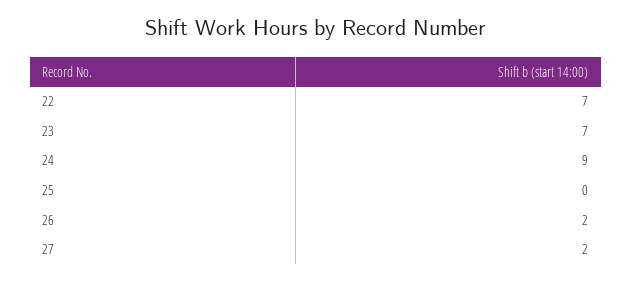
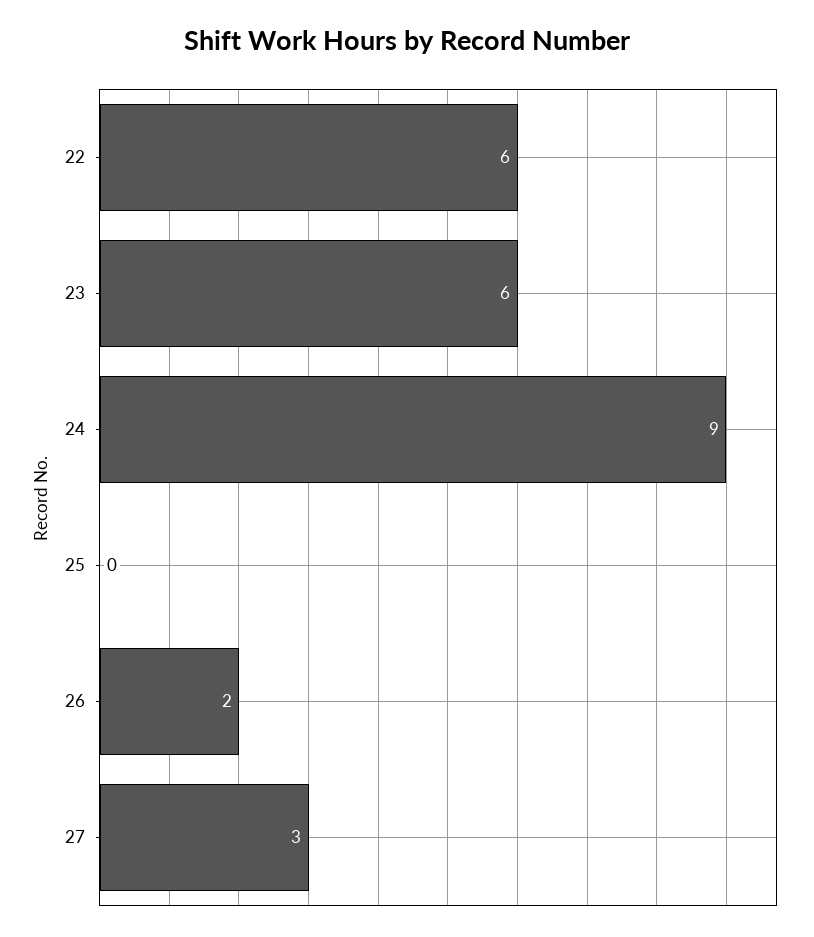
22: 7 -> 6
23: 7 -> 6
27: 2 -> 3

